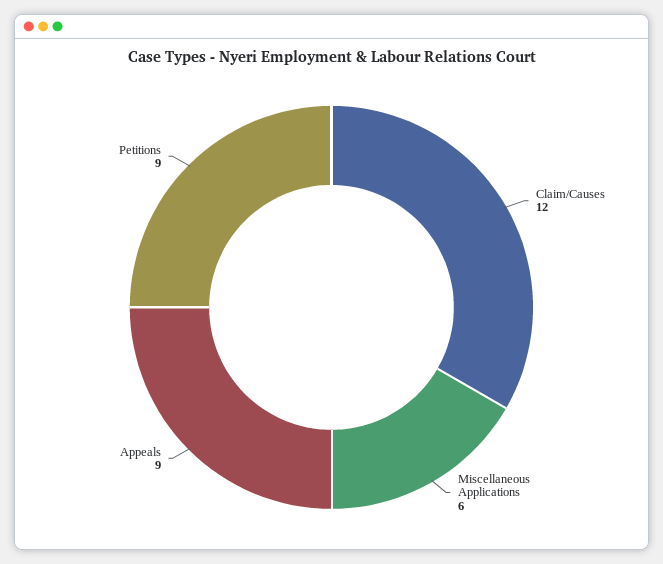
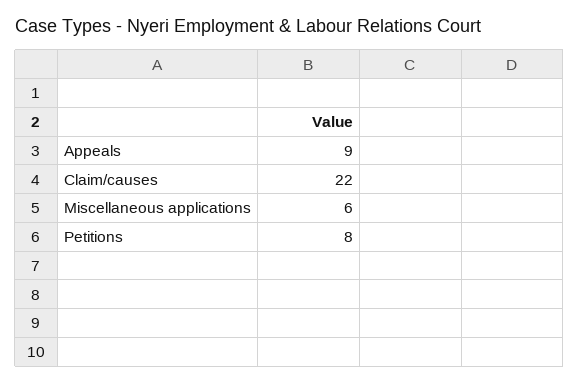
Claim/Causes: 12 -> 22
Petitions: 9 -> 8

